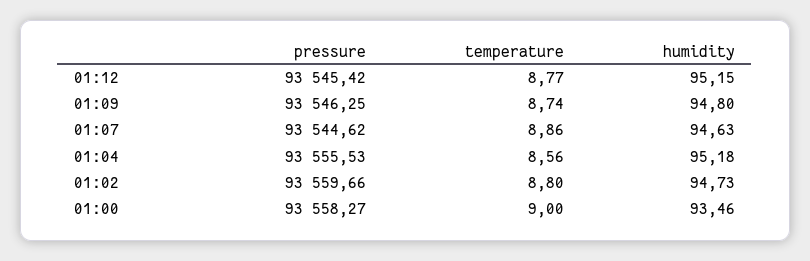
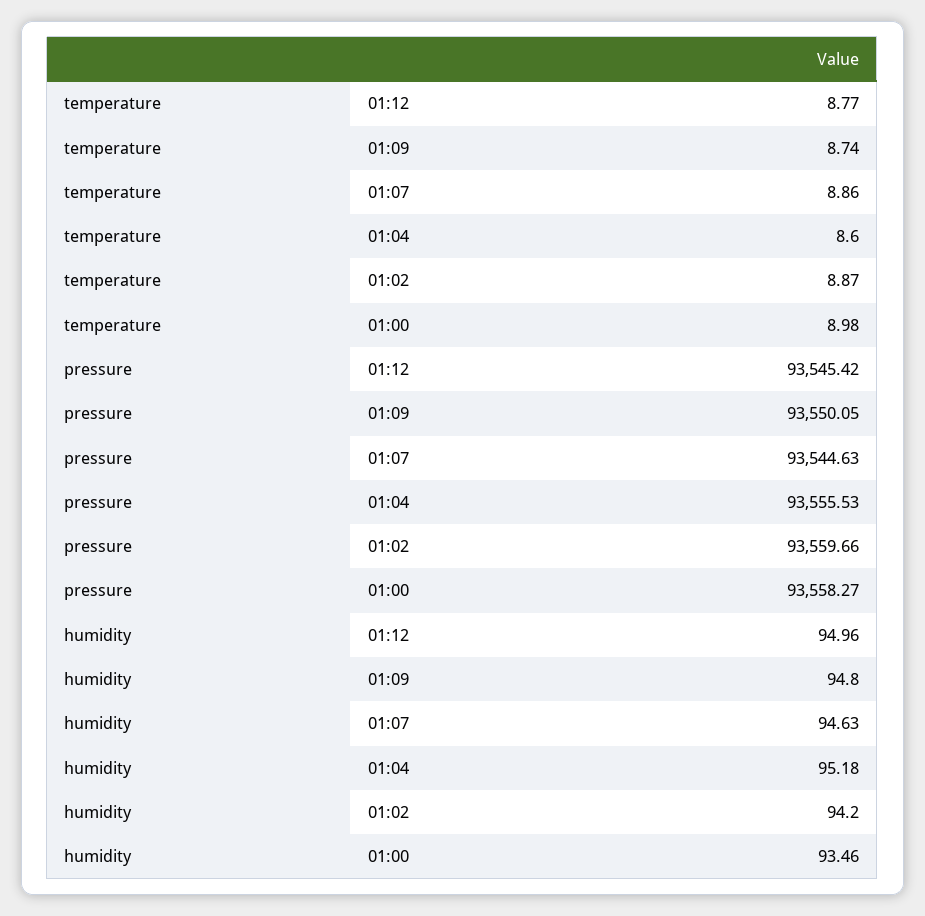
humidity, 01:12: 95.15 -> 94.96
pressure, 01:09: 93546.25 -> 93550.05
pressure, 01:07: 93544.62 -> 93544.63
temperature, 01:04: 8.56 -> 8.6
temperature, 01:02: 8.8 -> 8.87
humidity, 01:02: 94.73 -> 94.2
temperature, 01:00: 9 -> 8.98

